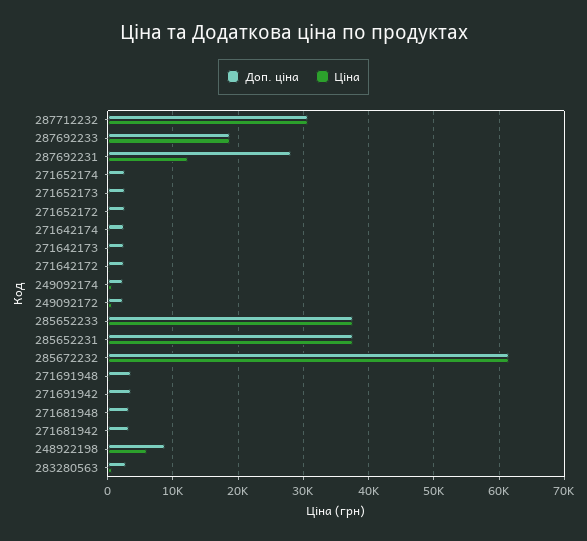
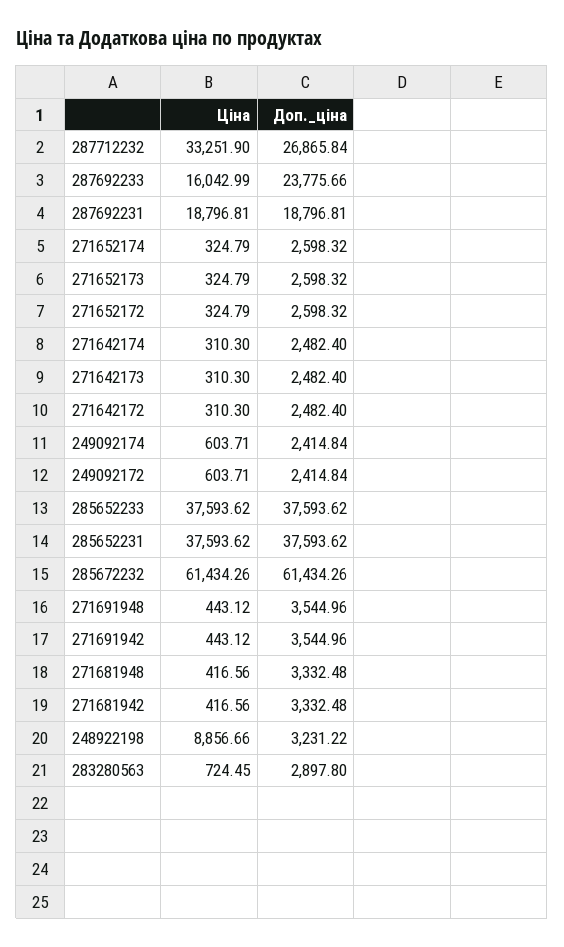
Доп. ціна, 287712232: 31000 -> 26865.84
Ціна, 287712232: 31000 -> 33251.9
Доп. ціна, 287692233: 19000 -> 23775.66
Ціна, 287692233: 19000 -> 16042.99
Доп. ціна, 287692231: 28000 -> 18796.81
Ціна, 287692231: 12000 -> 18796.81
Доп. ціна, 248922198: 9000 -> 3231.22
Ціна, 248922198: 6000 -> 8856.66

